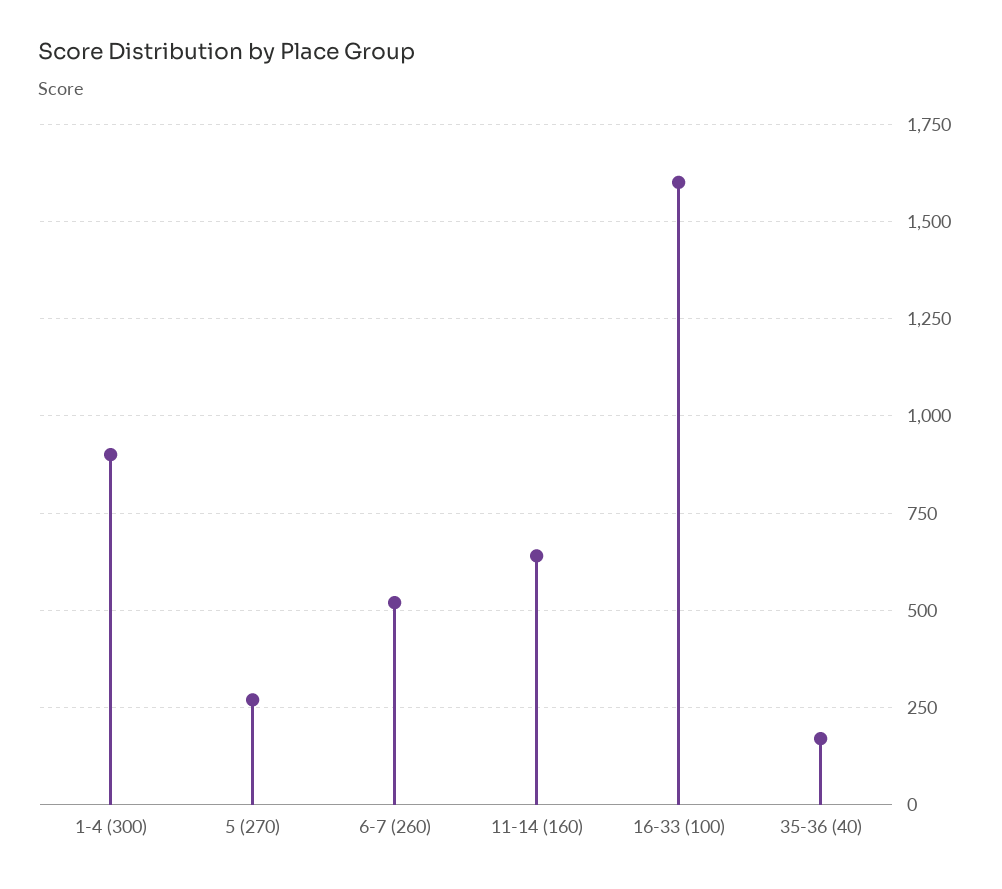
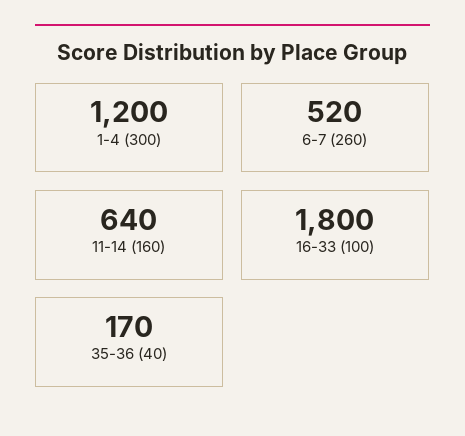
1-4 (300): 900 -> 1200
5 (270): 275 -> none
16-33 (100): 1600 -> 1800

